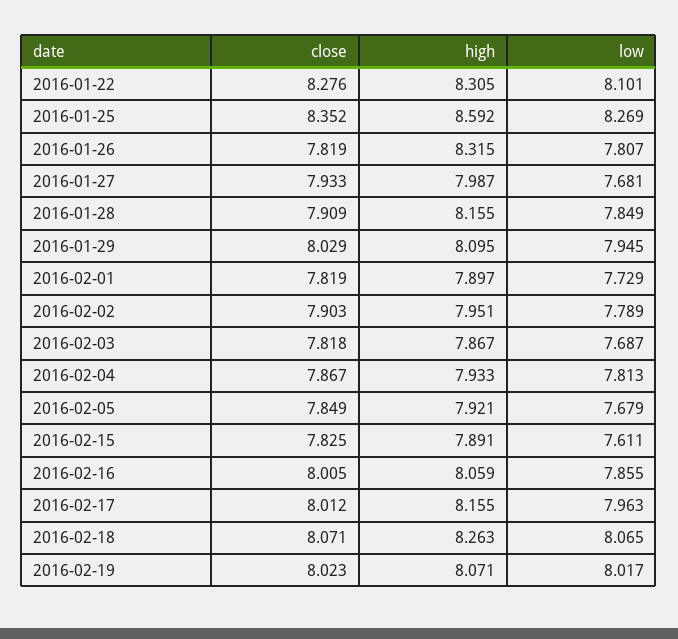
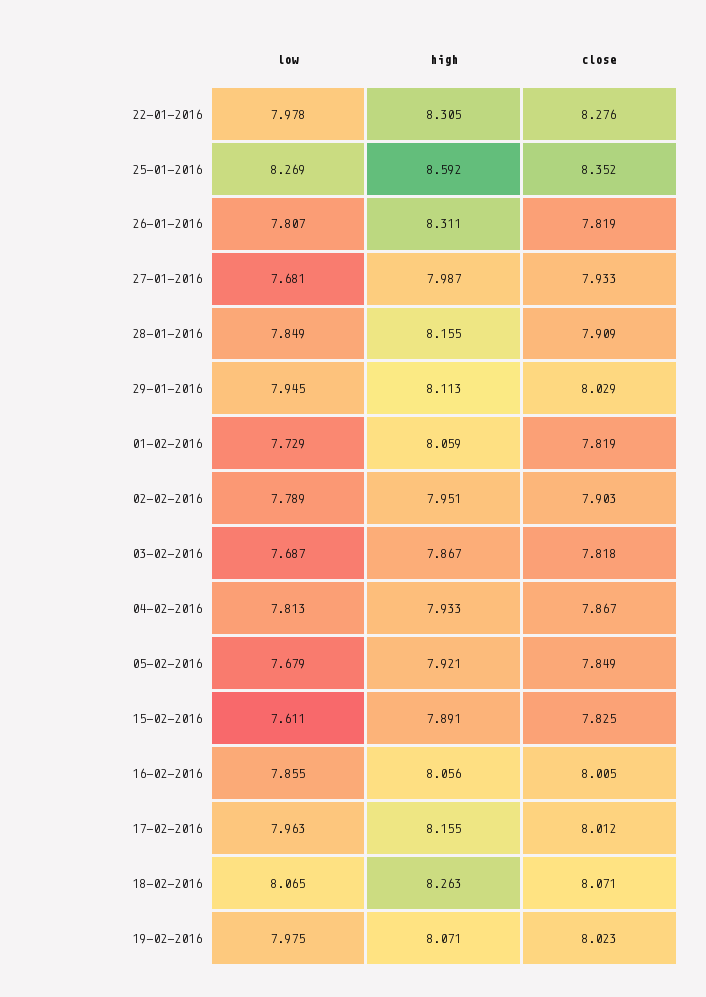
low, 2016-01-22: 8.101 -> 7.978
high, 2016-01-26: 8.315 -> 8.311
high, 2016-01-29: 8.095 -> 8.113
high, 2016-02-01: 7.897 -> 8.059
high, 2016-02-16: 8.059 -> 8.056
low, 2016-02-19: 8.017 -> 7.975

